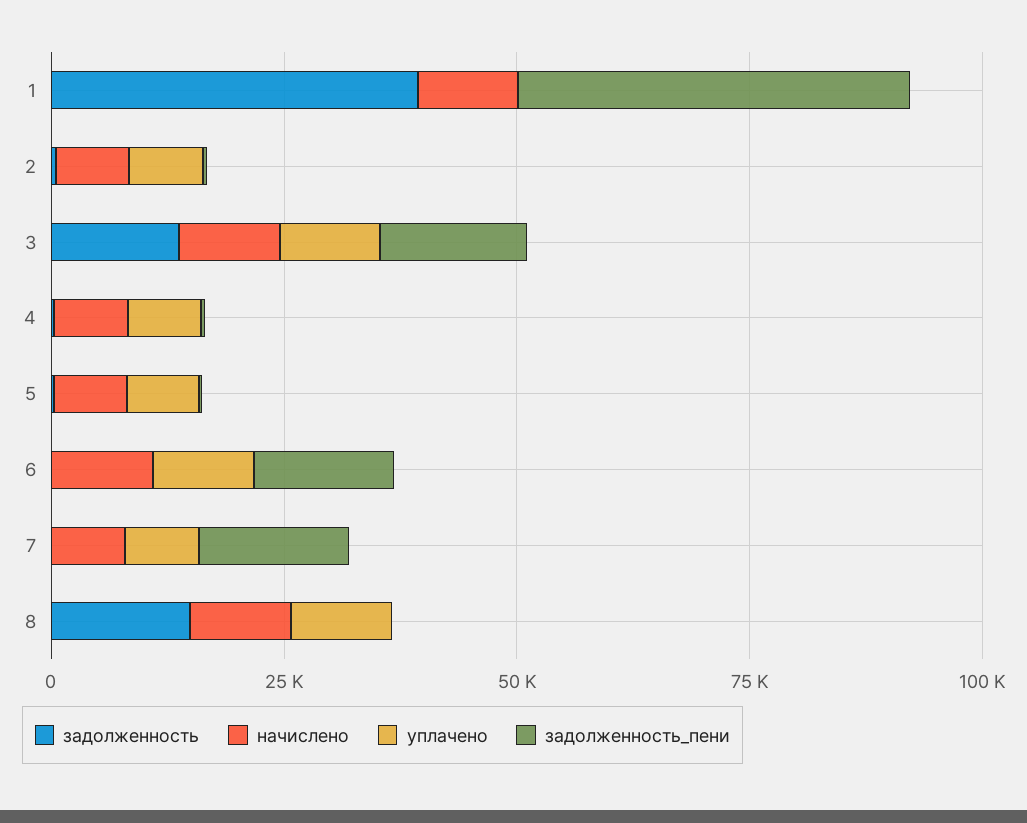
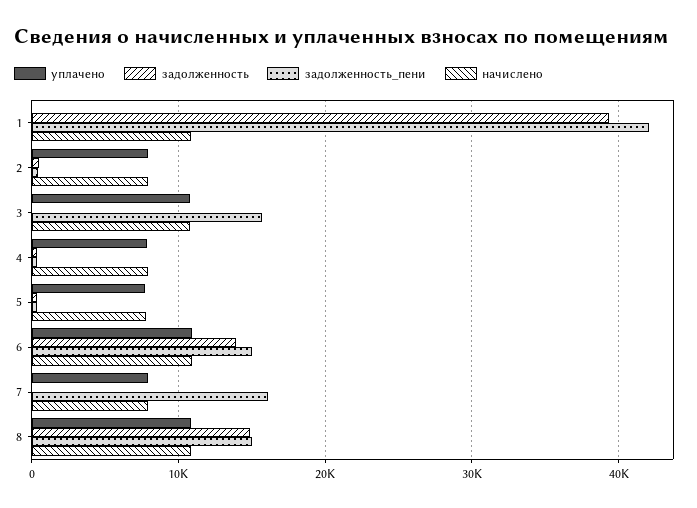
задолженность, 3: 15000 -> 0
задолженность, 6: 0 -> 14000
задолженность_пени, 8: 0 -> 15000

